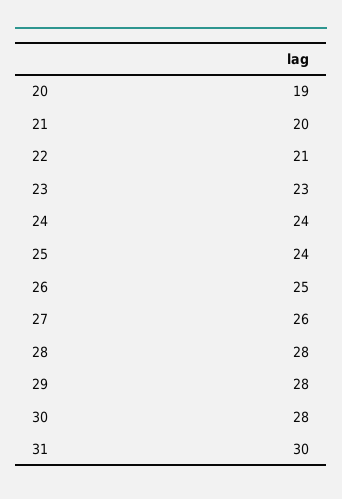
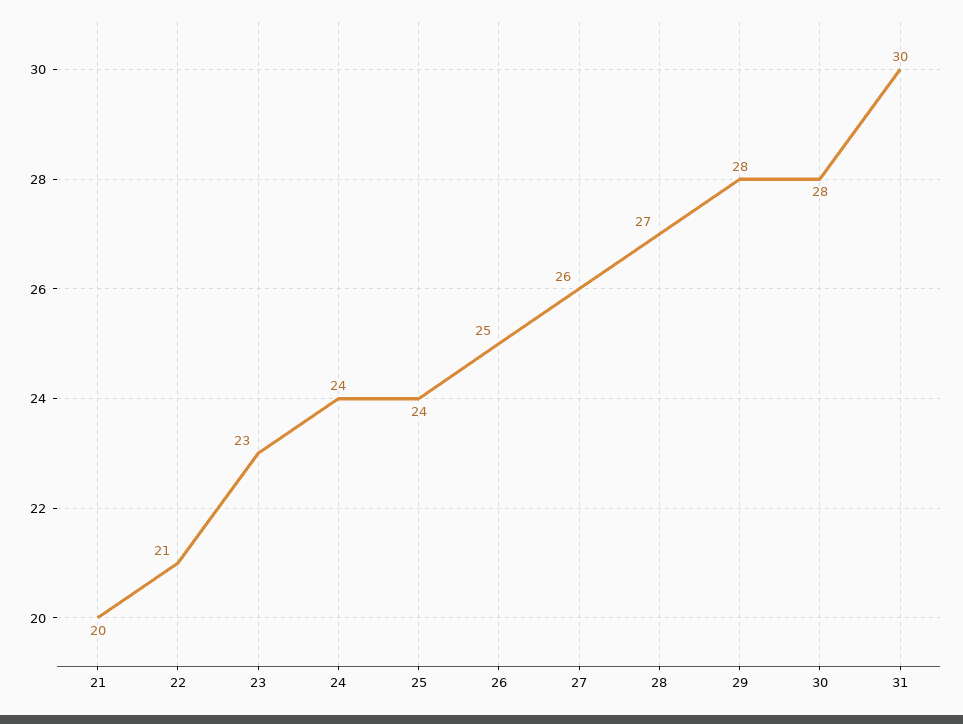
20: 19 -> none
28: 28 -> 27

